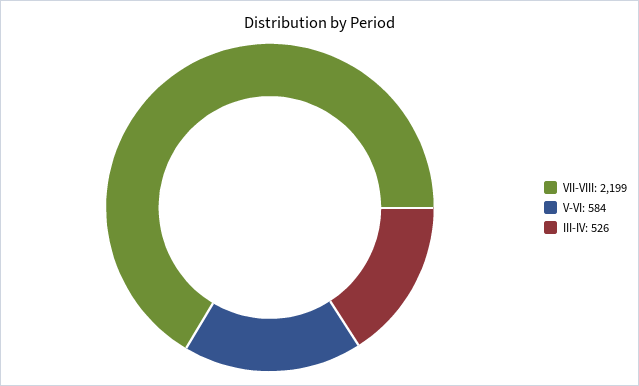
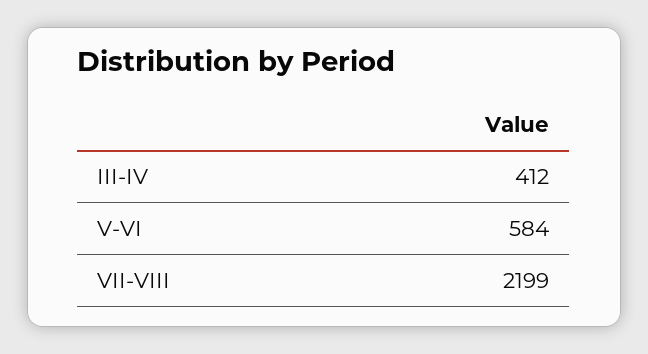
III-IV: 526 -> 412

